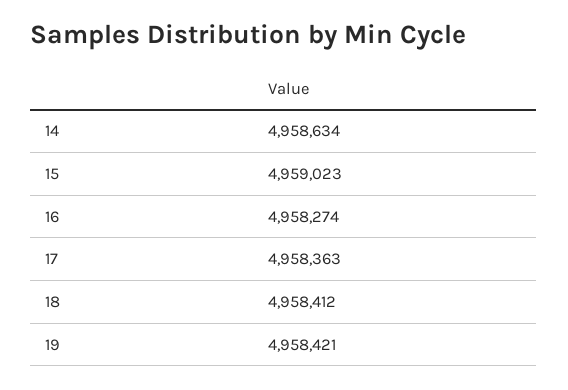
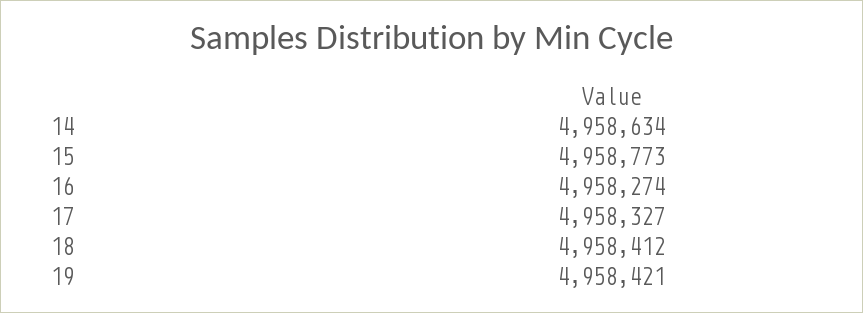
15: 4959023 -> 4958773
17: 4958363 -> 4958327

